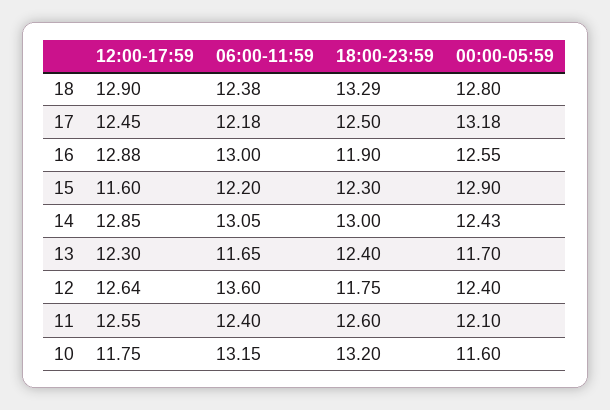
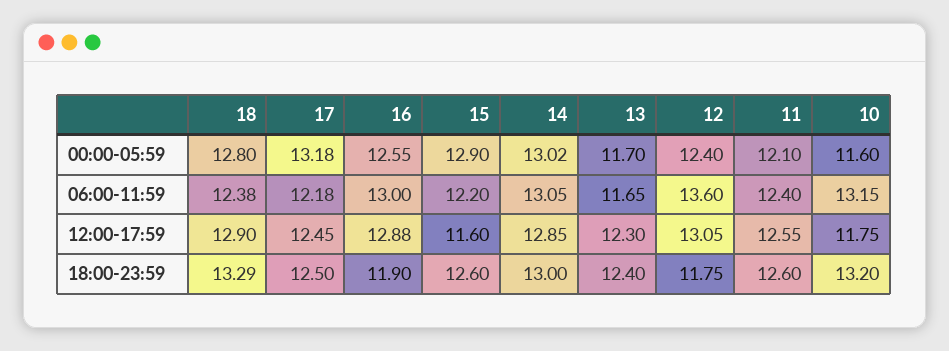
18:00-23:59, 15: 12.3 -> 12.6
00:00-05:59, 14: 12.43 -> 13.02
12:00-17:59, 12: 12.64 -> 13.05

